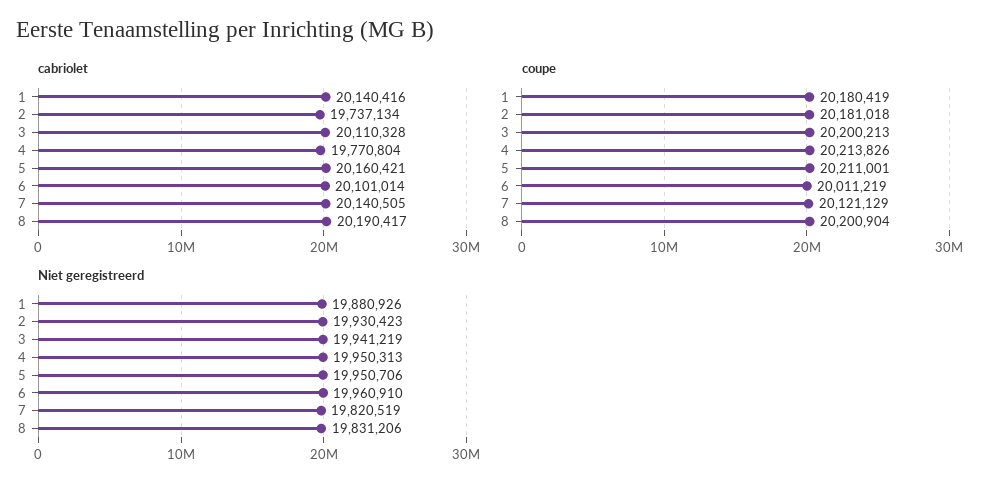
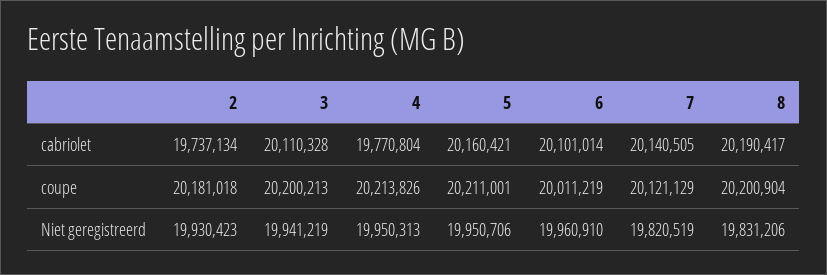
cabriolet, 1: 20140416 -> none
coupe, 1: 20180419 -> none
Niet geregistreerd, 1: 19880926 -> none

